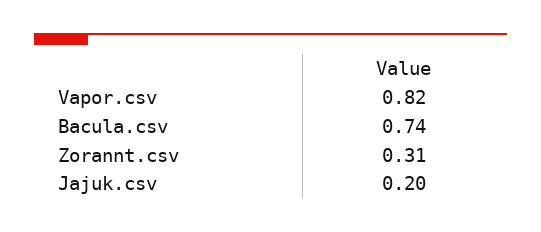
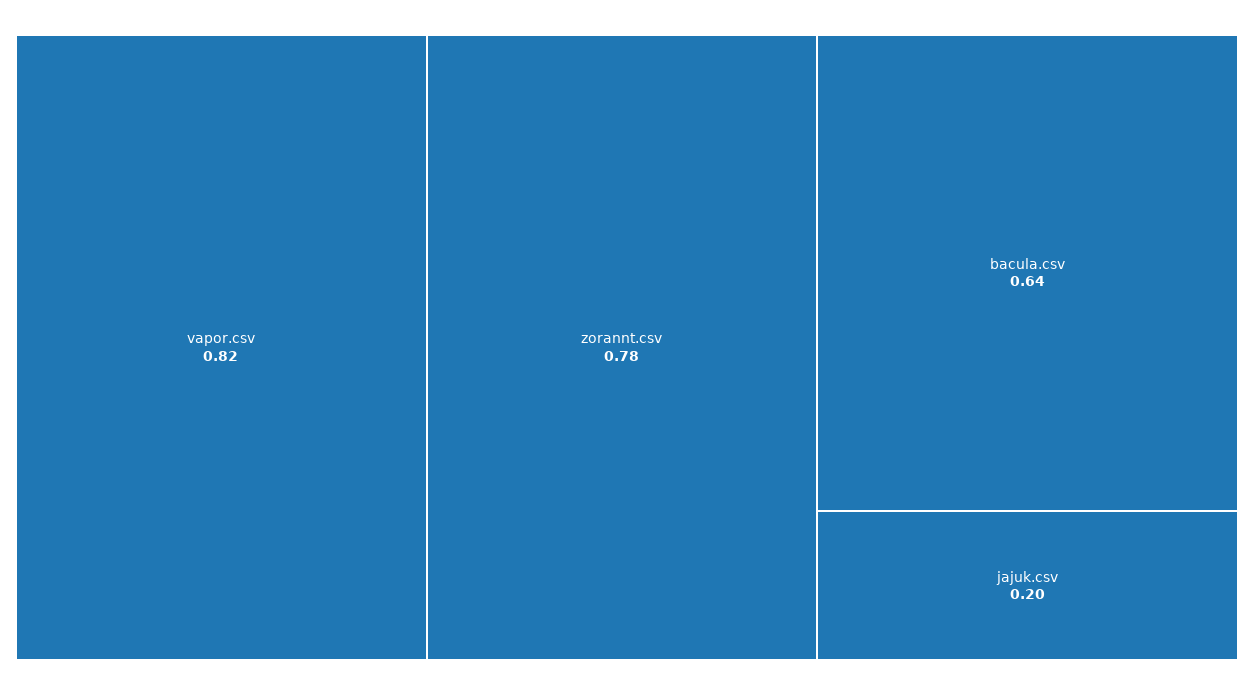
Bacula.csv: 0.74 -> 0.64
Zorannt.csv: 0.31 -> 0.78

